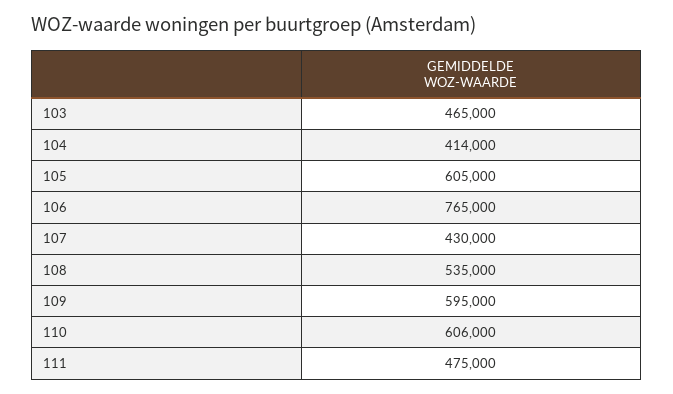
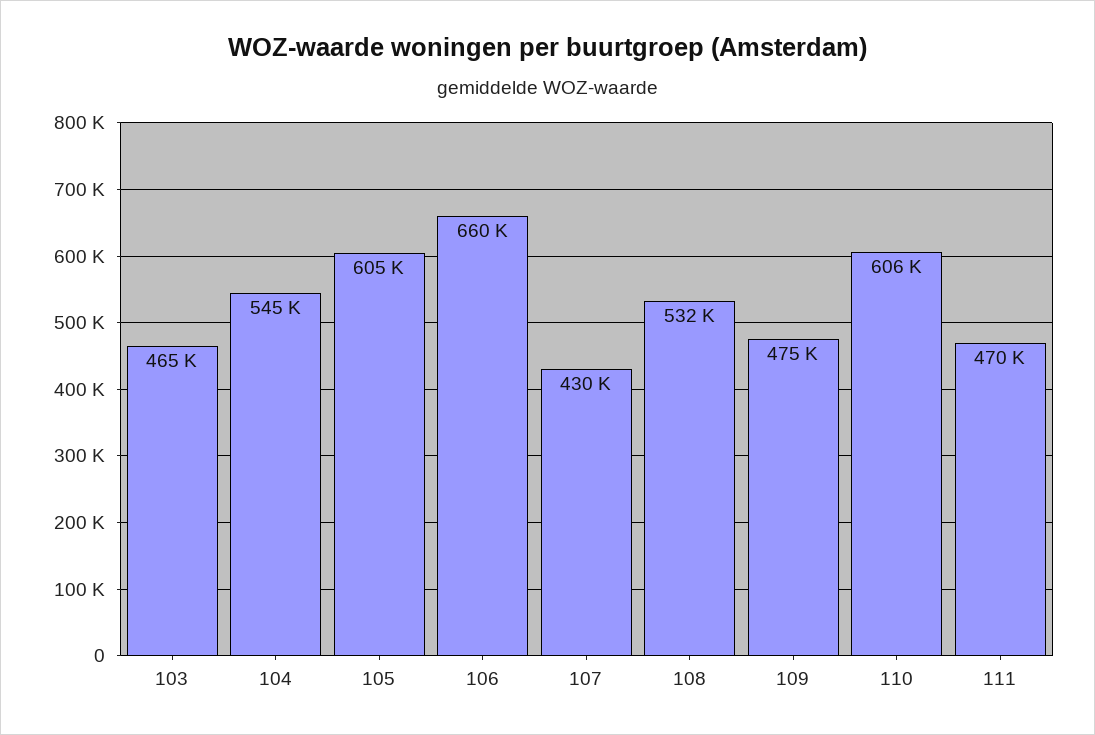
104: 414000 -> 545000
106: 765000 -> 660000
108: 535000 -> 532000
109: 595000 -> 475000
111: 475000 -> 470000

